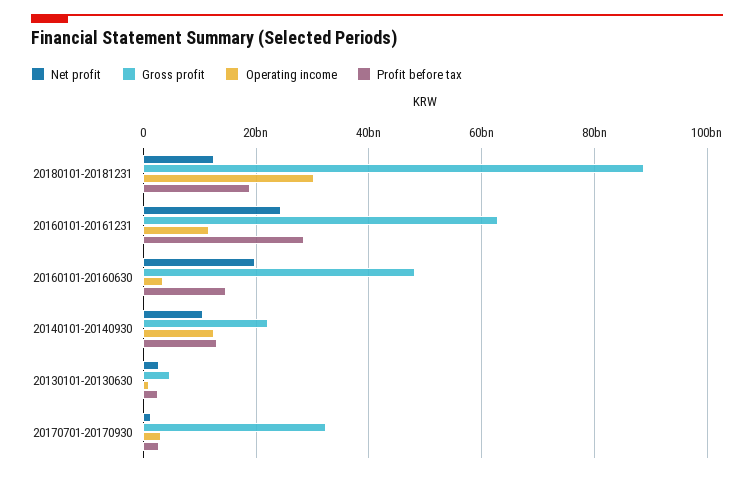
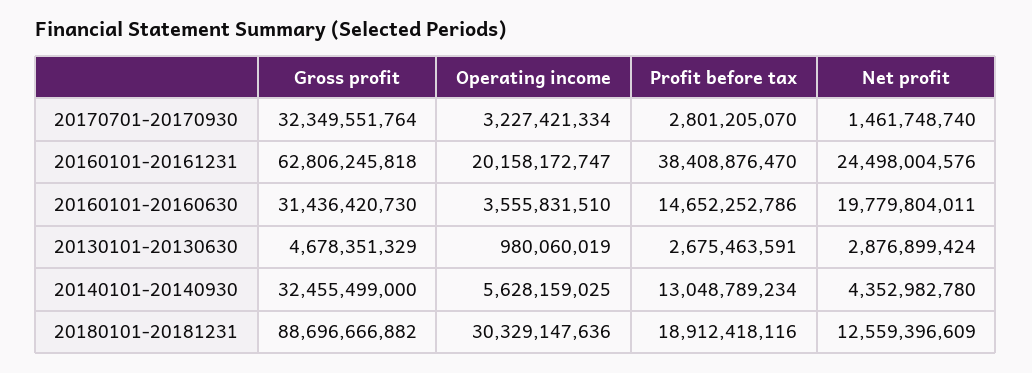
Operating income, 20160101-20161231: 12000000000 -> 20158172747
Profit before tax, 20160101-20161231: 28000000000 -> 38408876470
Gross profit, 20160101-20160630: 48000000000 -> 31436420730
Net profit, 20140101-20140930: 10000000000 -> 4352982780
Gross profit, 20140101-20140930: 22000000000 -> 32455499000
Operating income, 20140101-20140930: 12000000000 -> 5628159025

